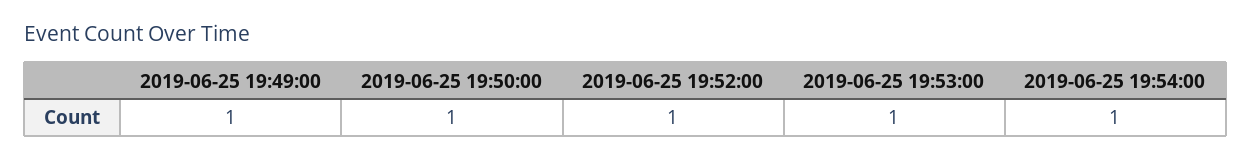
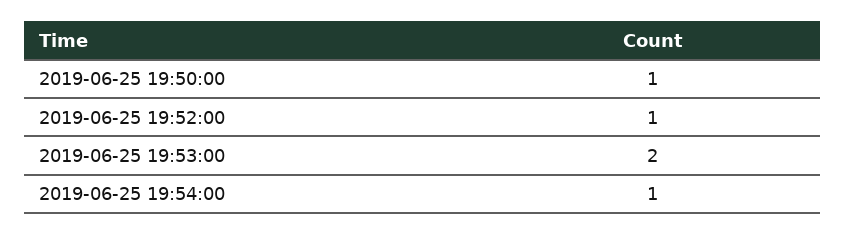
2019-06-25 19:49:00: 1 -> none
2019-06-25 19:53:00: 1 -> 2

